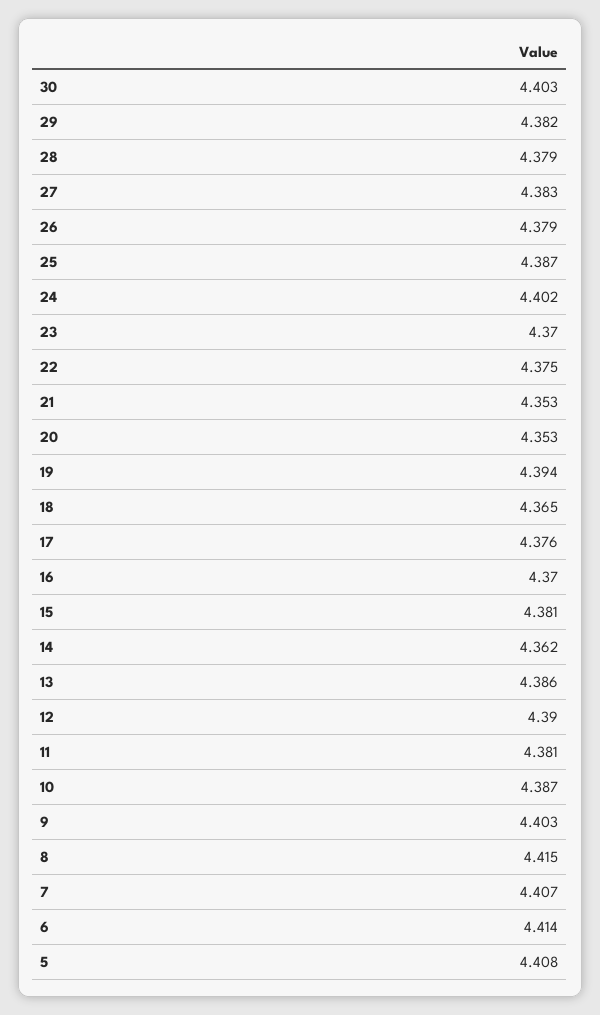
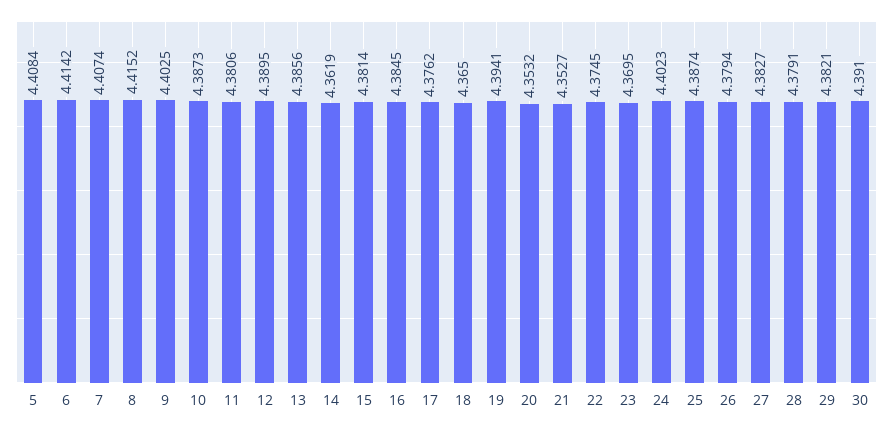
30: 4.403 -> 4.391
16: 4.37 -> 4.3845

